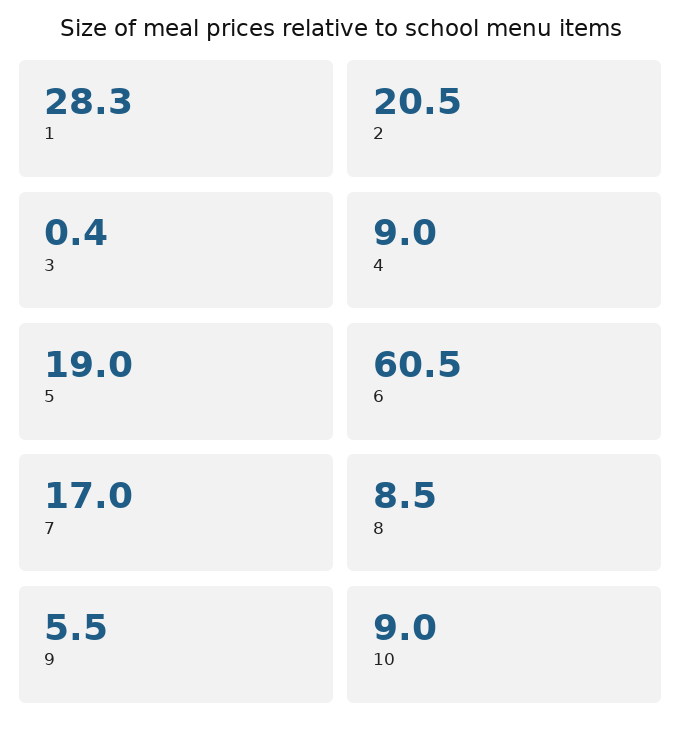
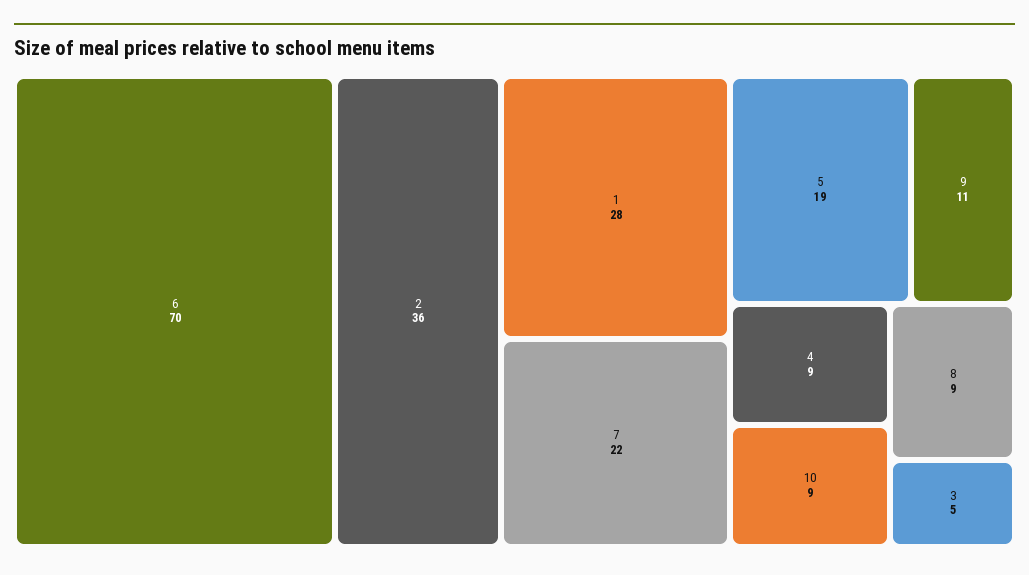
2: 20.5 -> 36
3: 0.4 -> 5
6: 60.5 -> 70
7: 17 -> 22
9: 5.5 -> 11

